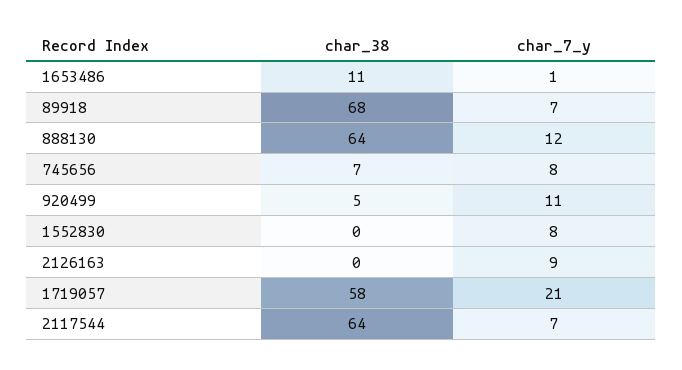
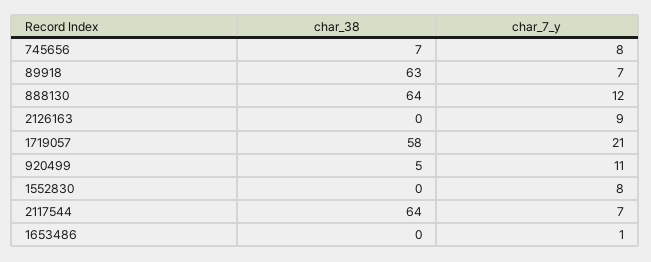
char_38, 1653486: 11 -> 0
char_38, 89918: 68 -> 63

